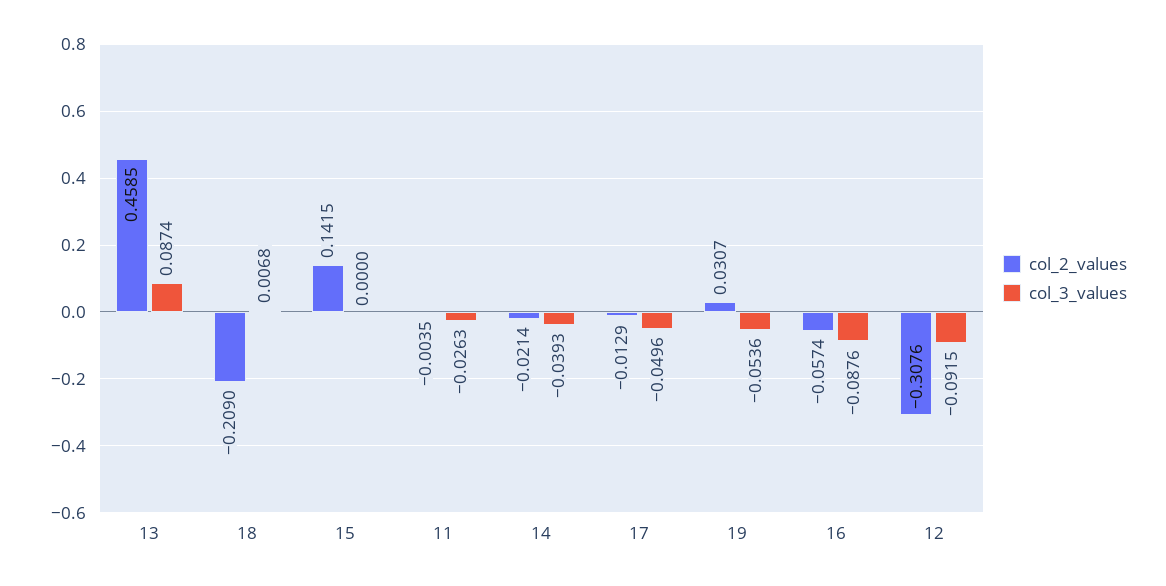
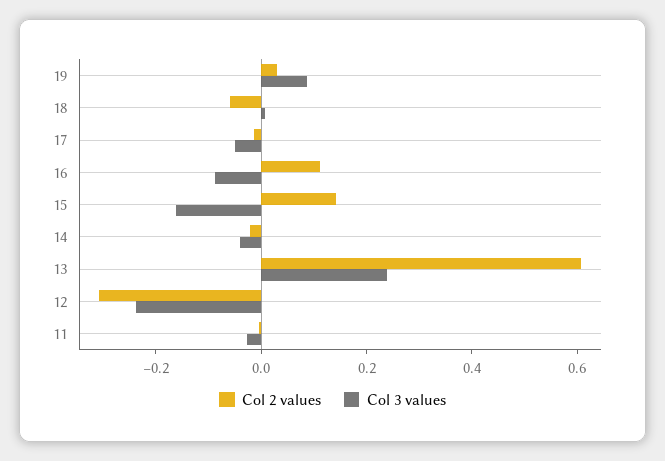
col_2_values, 13: 0.4585 -> 0.6
col_3_values, 13: 0.0874 -> 0.25
col_2_values, 18: -0.209 -> -0.05
col_3_values, 15: 0 -> -0.15
col_3_values, 19: -0.0536 -> 0.1
col_2_values, 16: -0.0574 -> 0.1
col_3_values, 12: -0.0915 -> -0.25

